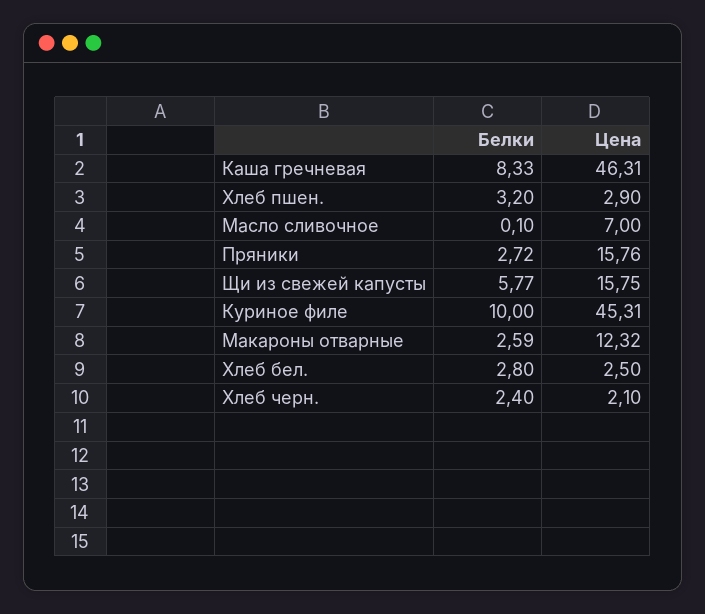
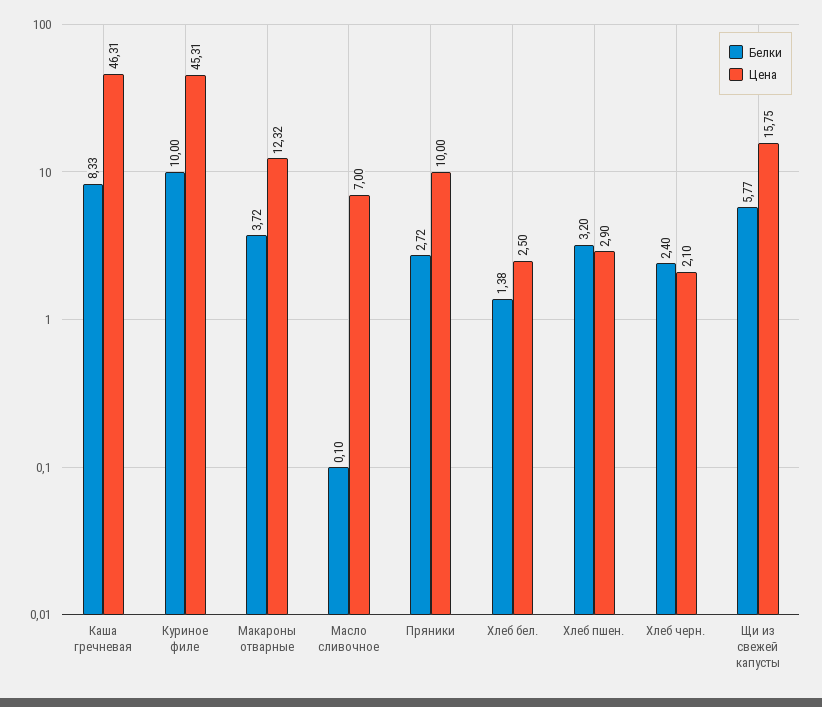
Цена, Пряники: 15.76 -> 10
Белки, Макароны отварные: 2.59 -> 3.72
Белки, Хлеб бел.: 2.8 -> 1.38

